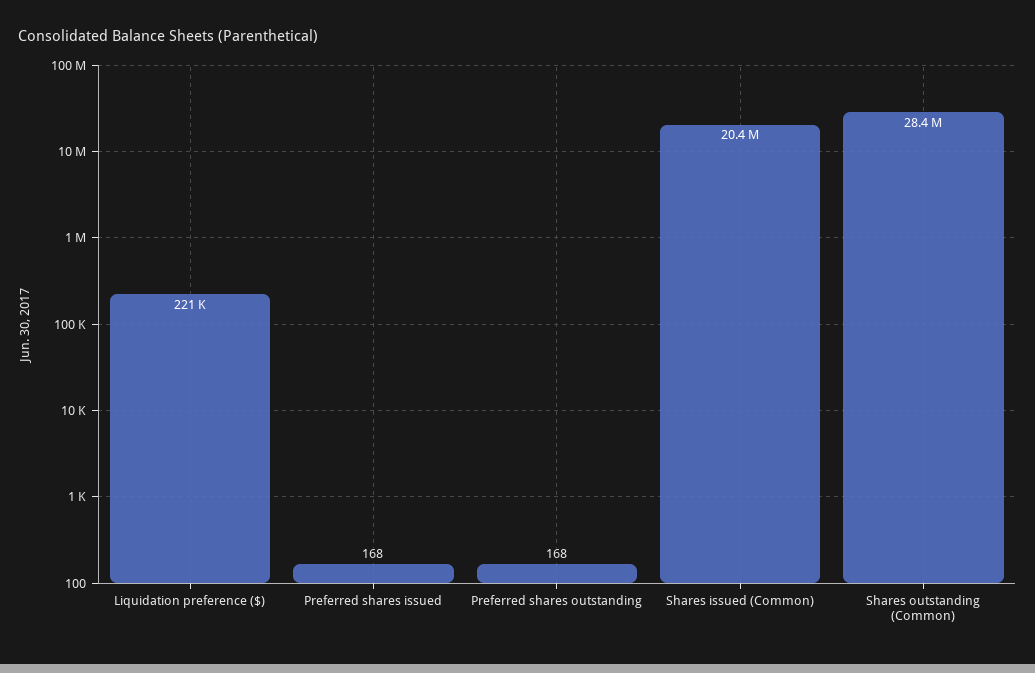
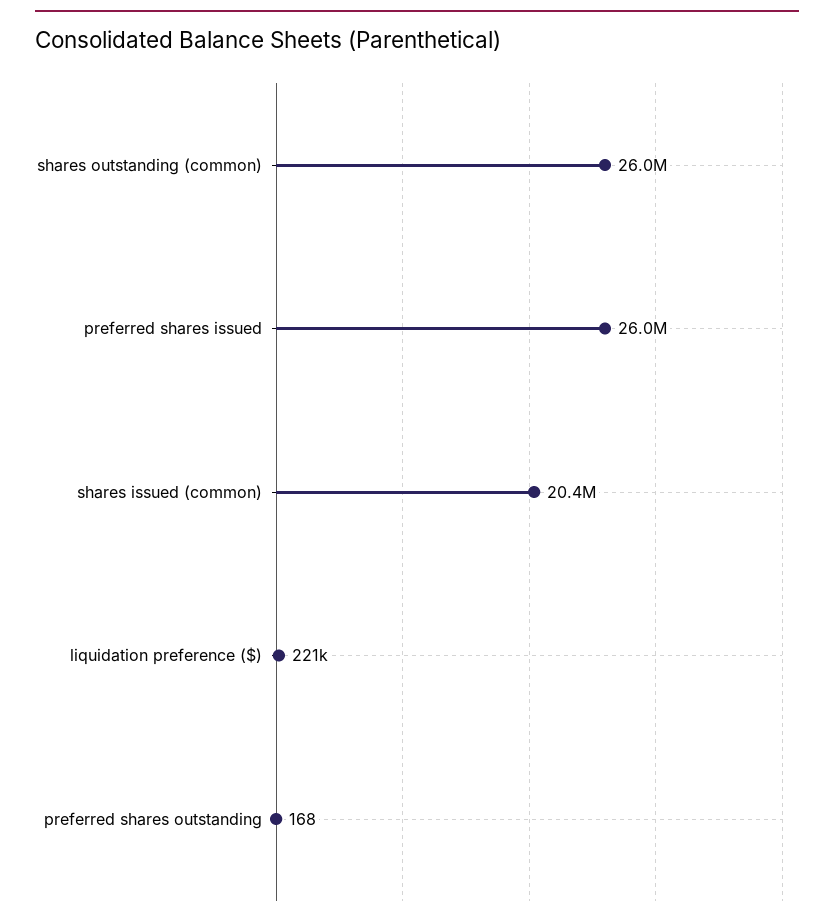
Preferred shares issued: 168 -> 26000000
Shares outstanding (Common): 28400000 -> 26000000

